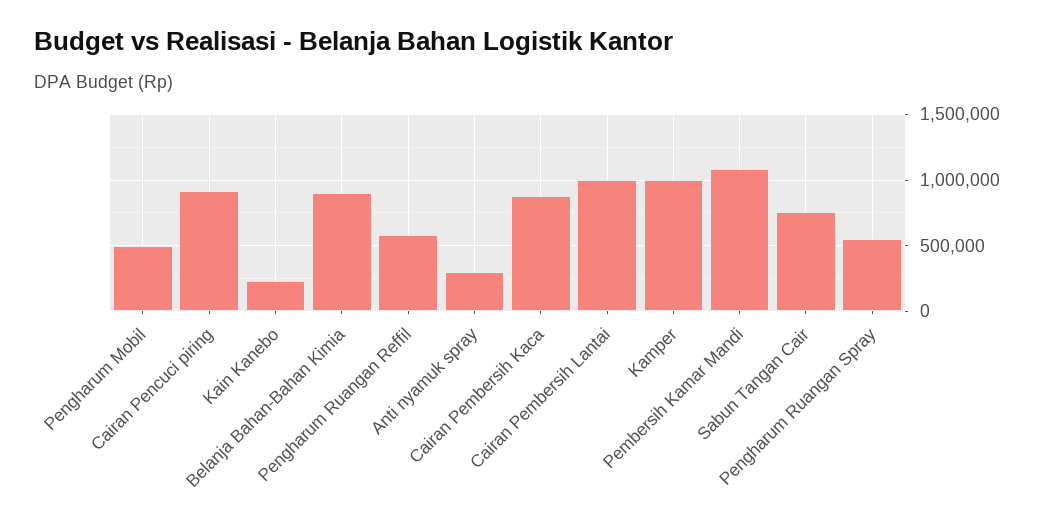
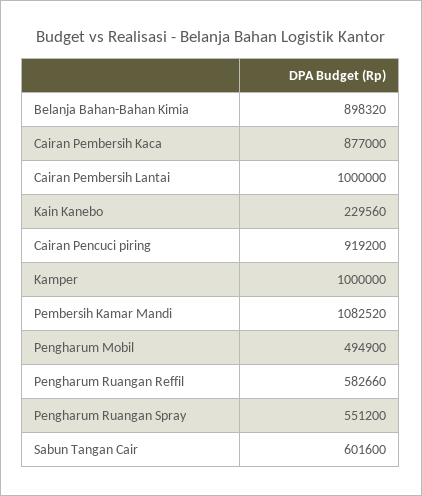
Anti nyamuk spray: 300000 -> none
Sabun Tangan Cair: 750000 -> 601600

